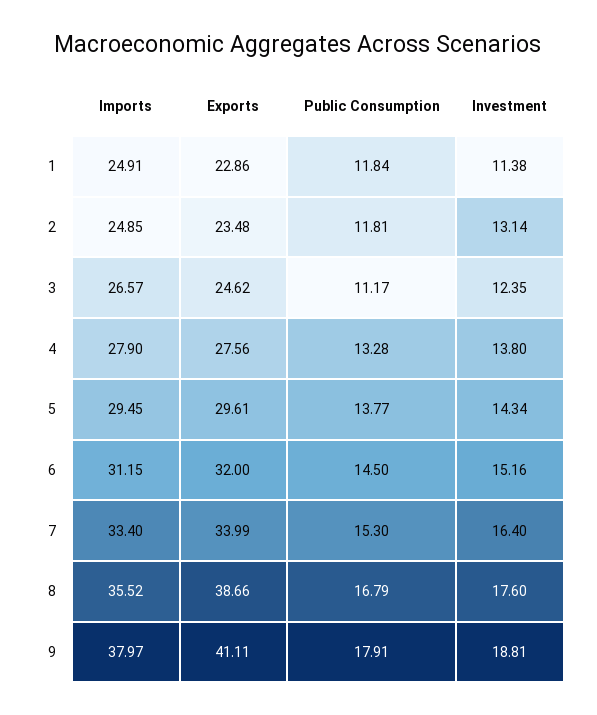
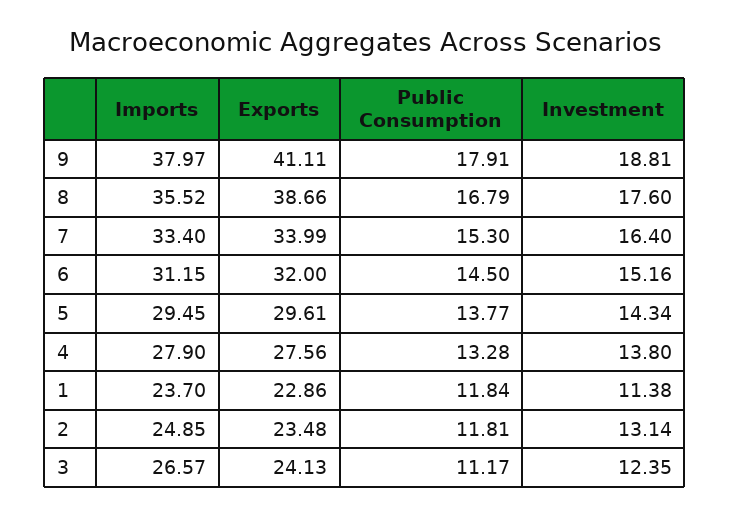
Imports, 1: 24.91 -> 23.7
Exports, 3: 24.62 -> 24.13

